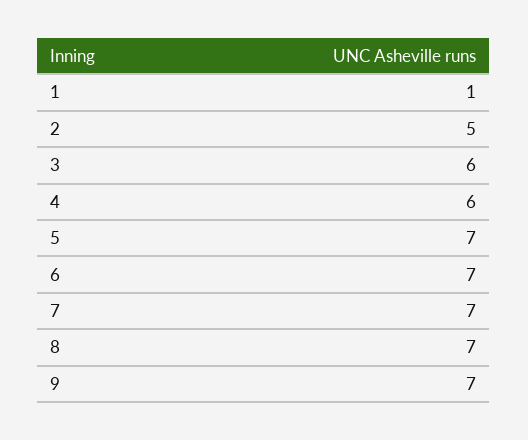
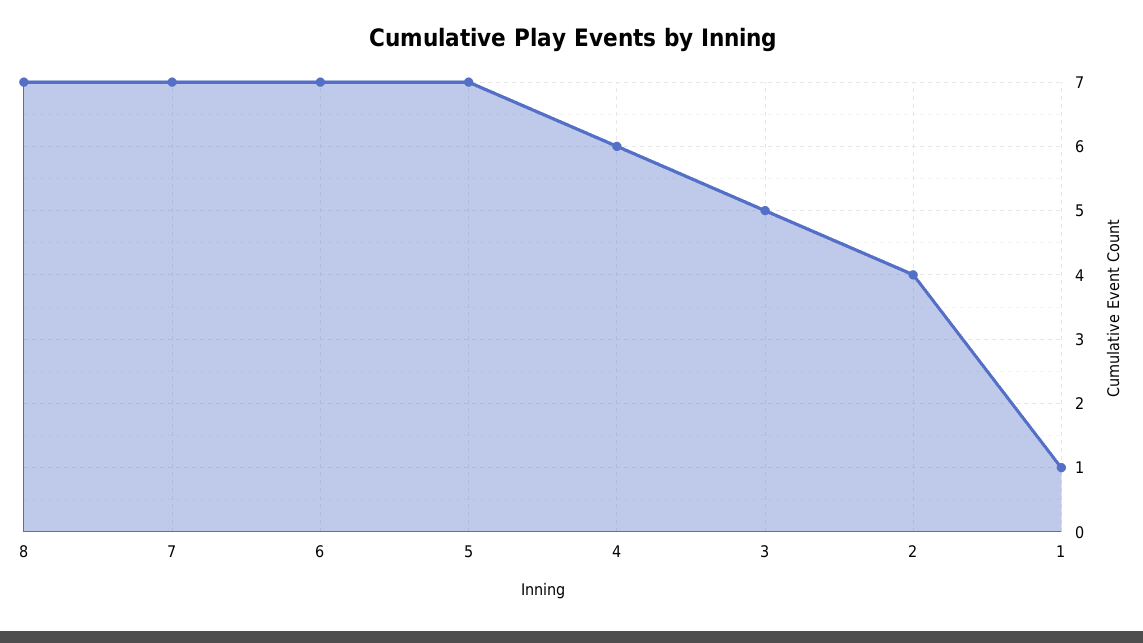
2: 5 -> 4
3: 6 -> 5
9: 7 -> none

